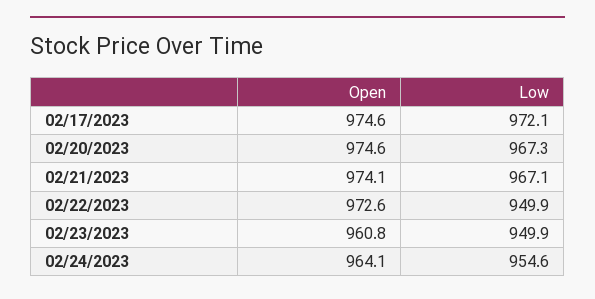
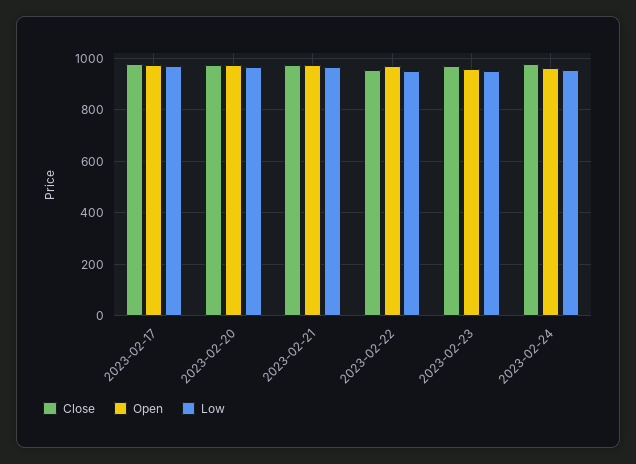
Close, 02/17/2023: none -> 975
Close, 02/20/2023: none -> 975
Close, 02/21/2023: none -> 975
Close, 02/22/2023: none -> 950
Close, 02/23/2023: none -> 975
Close, 02/24/2023: none -> 975

